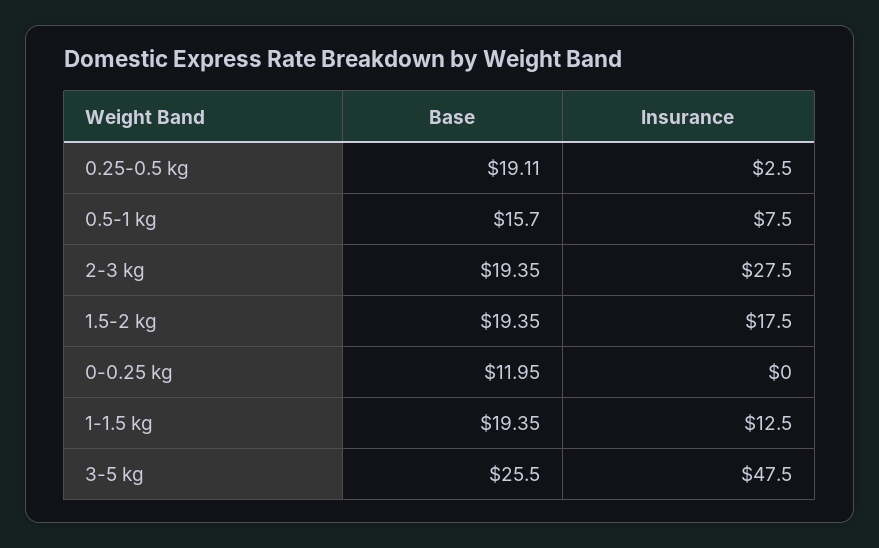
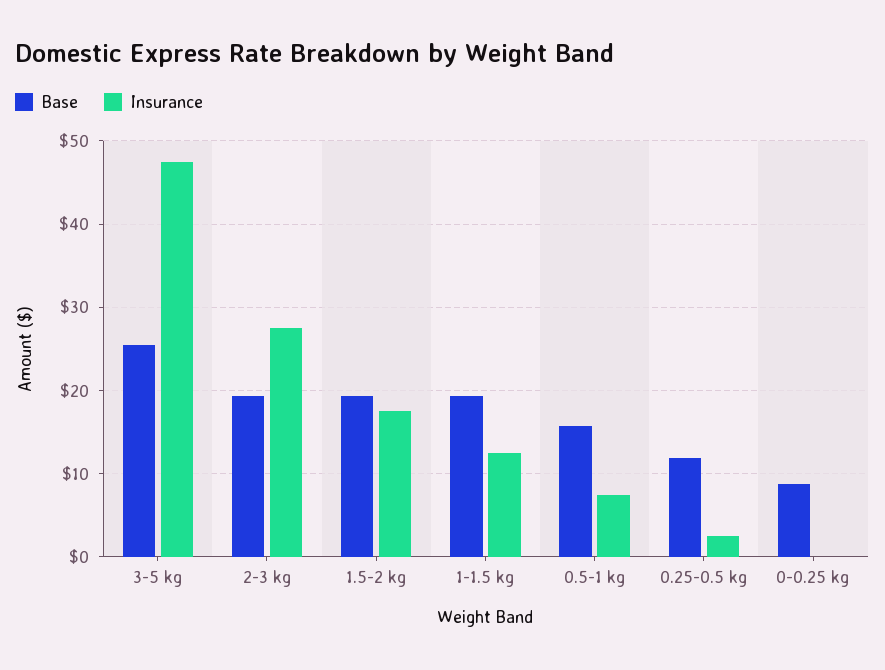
Base, 0.25-0.5 kg: 19.11 -> 12
Base, 0-0.25 kg: 11.95 -> 9

